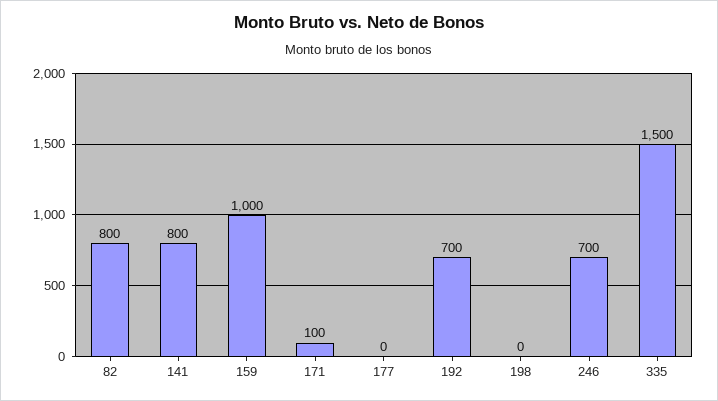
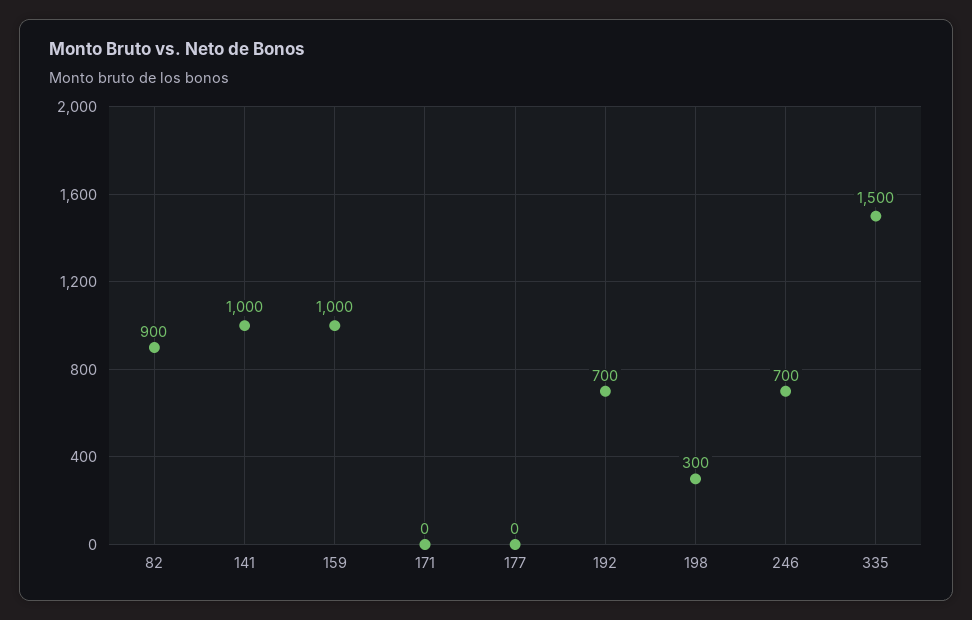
82: 800 -> 900
141: 800 -> 1000
171: 100 -> 0
198: 0 -> 300

